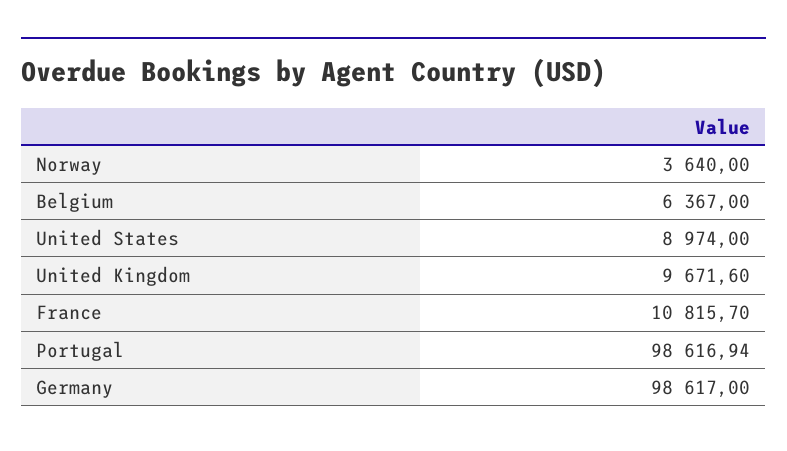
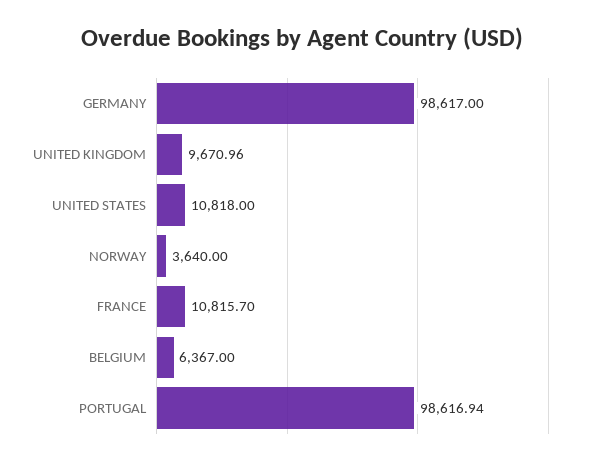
United States: 8974 -> 10818
United Kingdom: 9671.6 -> 9670.96

